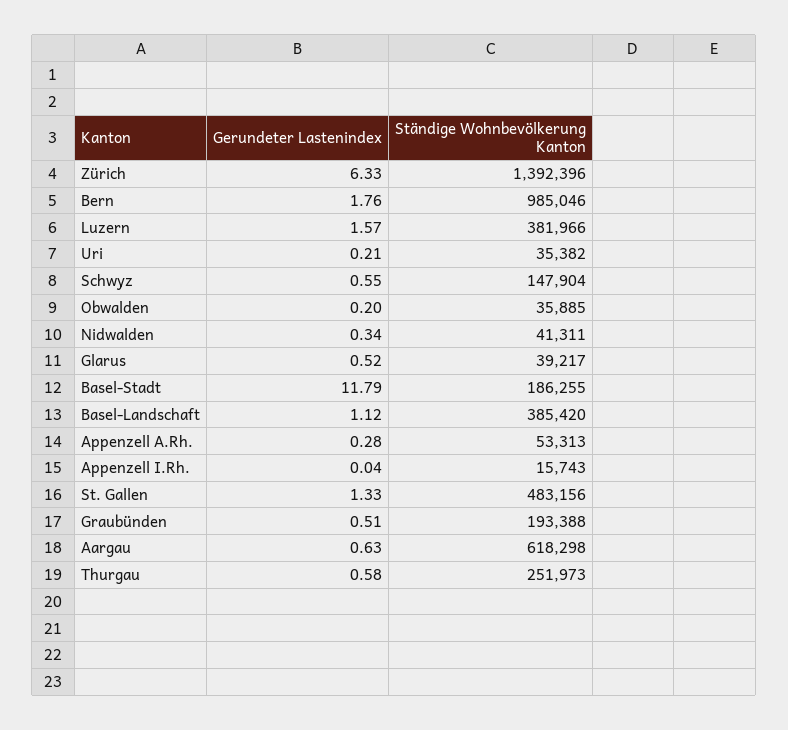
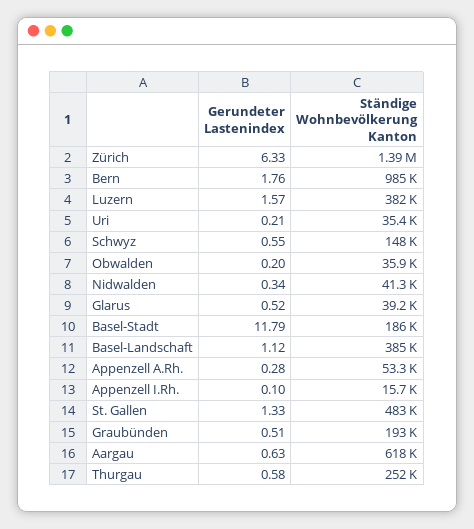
Gerundeter Lastenindex, Appenzell I.Rh.: 0.04 -> 0.1

